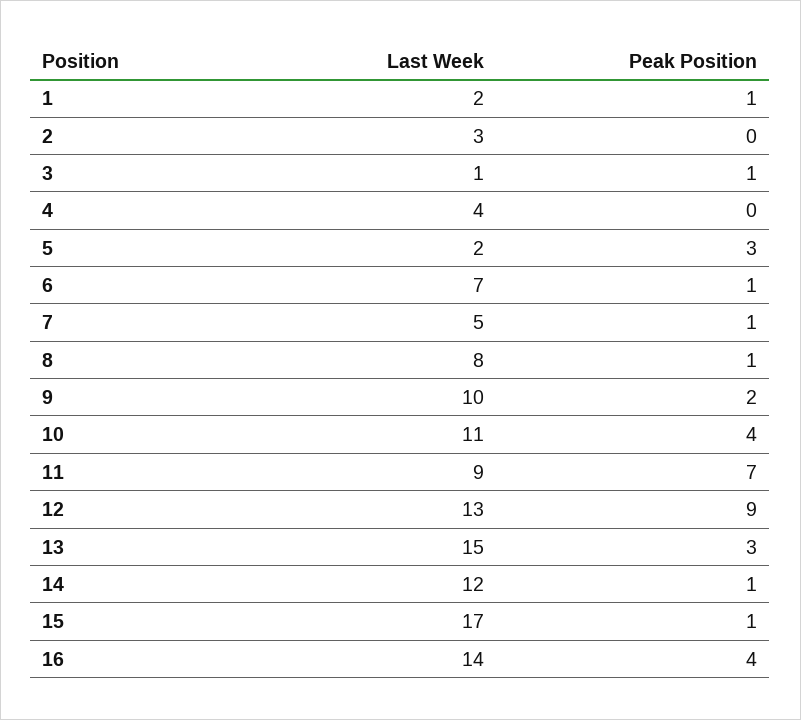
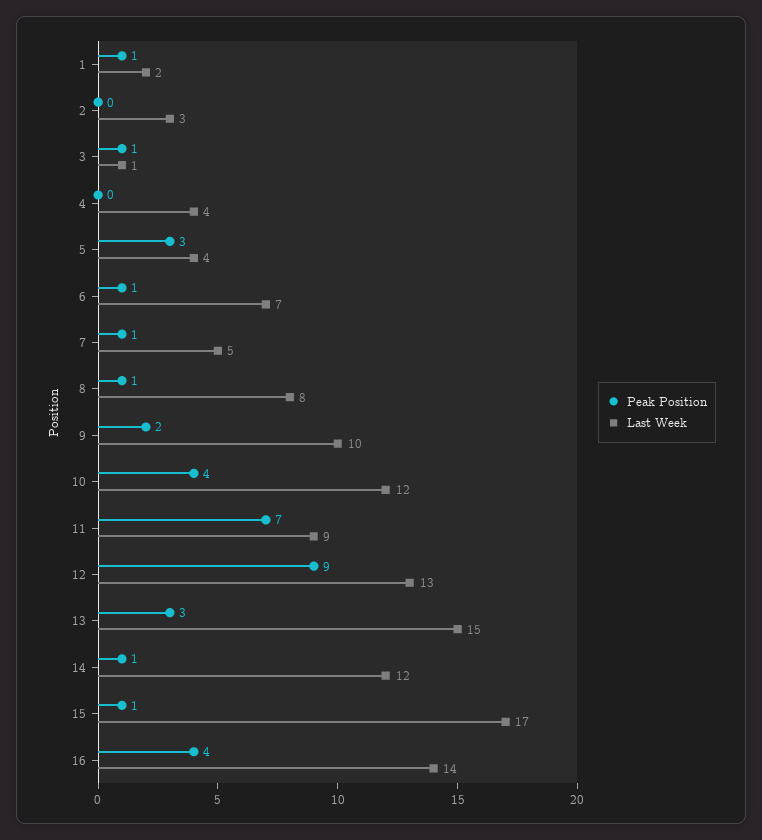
Last Week, 5: 2 -> 4
Last Week, 10: 11 -> 12

